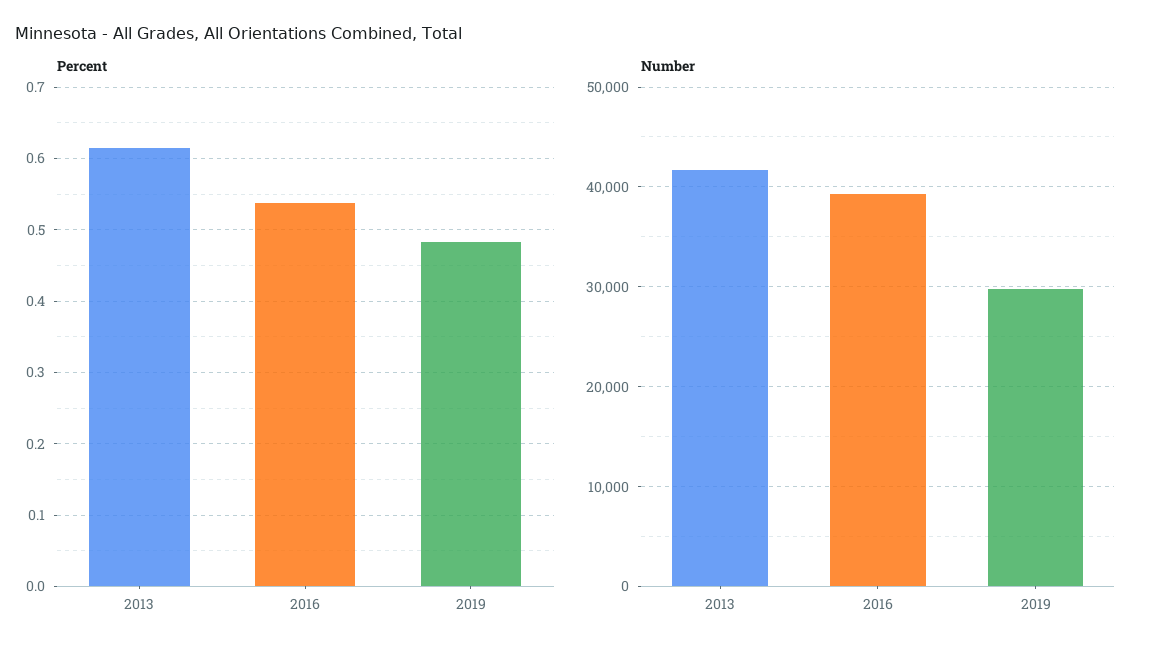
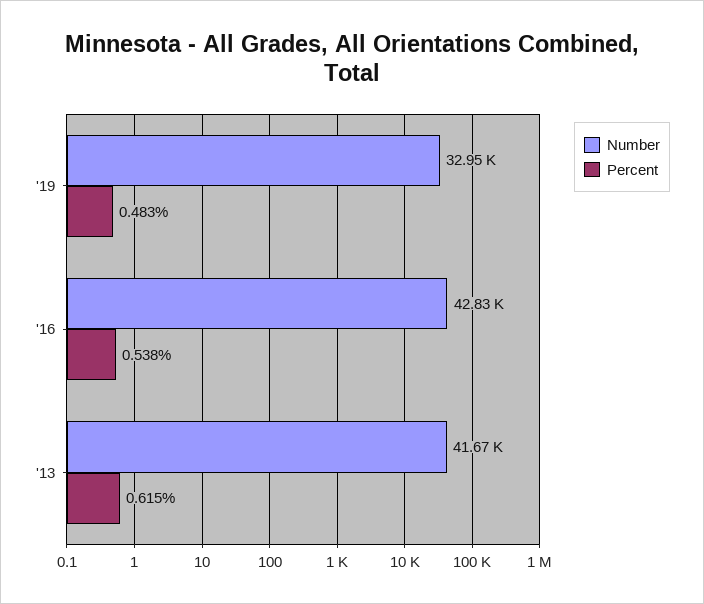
Number, 2016: 39000 -> 42830
Number, 2019: 30000 -> 32950

